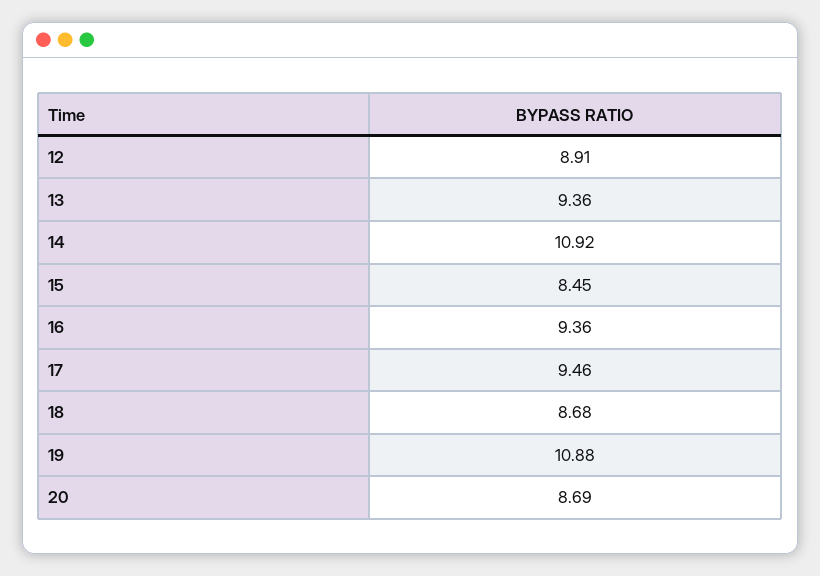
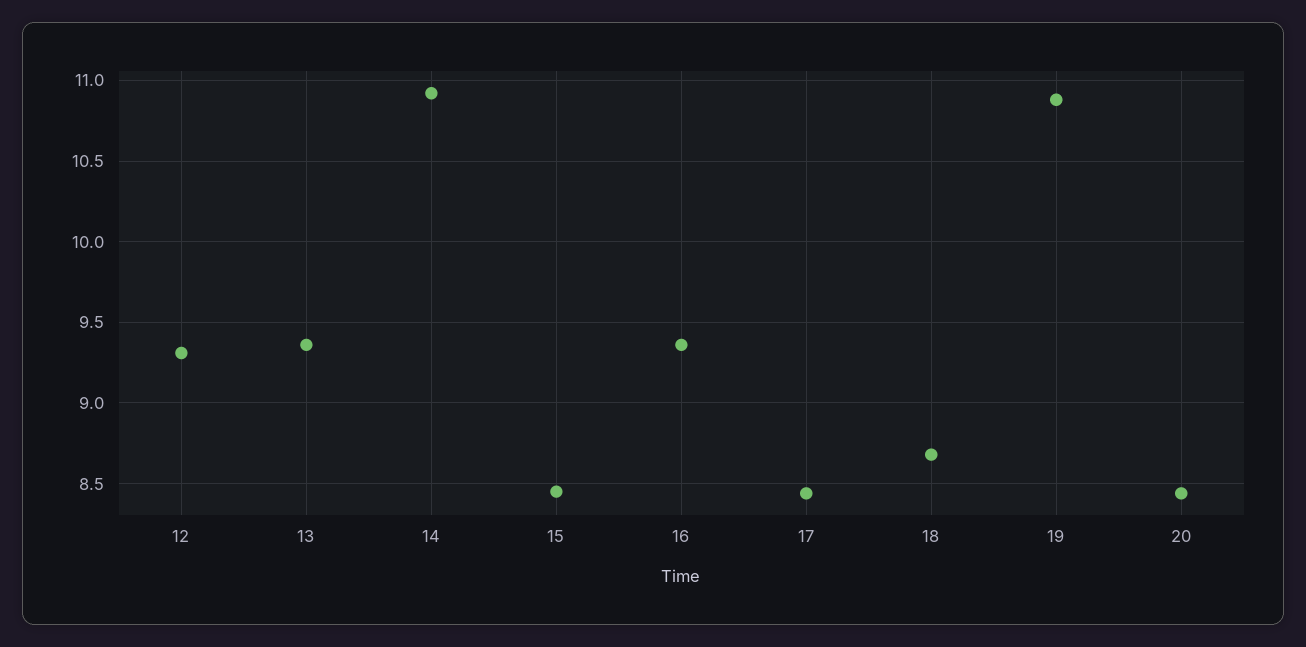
12: 8.91 -> 9.3
17: 9.46 -> 8.45
20: 8.69 -> 8.45

